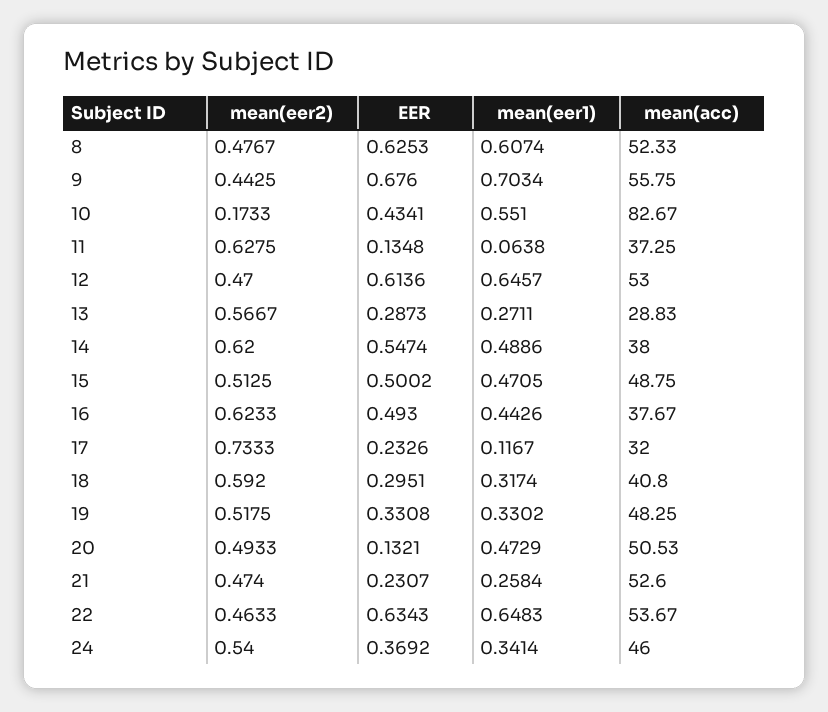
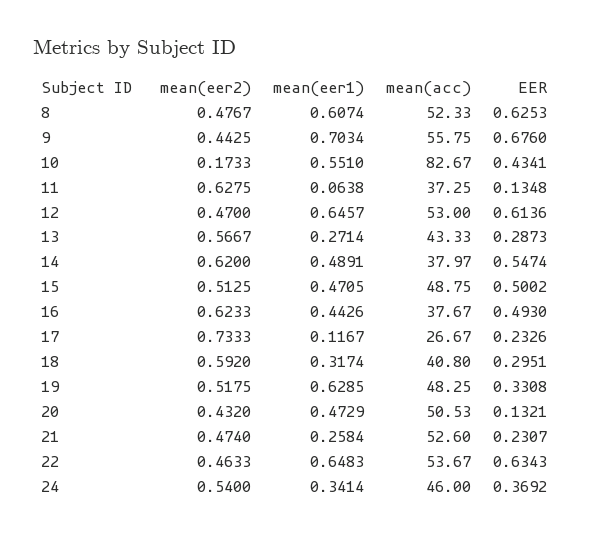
mean(eer1), 13: 0.2711 -> 0.2714
mean(acc), 13: 28.83 -> 43.33
mean(eer1), 14: 0.4886 -> 0.4891
mean(acc), 14: 38 -> 37.97
mean(acc), 17: 32 -> 26.67
mean(eer1), 19: 0.3302 -> 0.6285
mean(eer2), 20: 0.4933 -> 0.432

